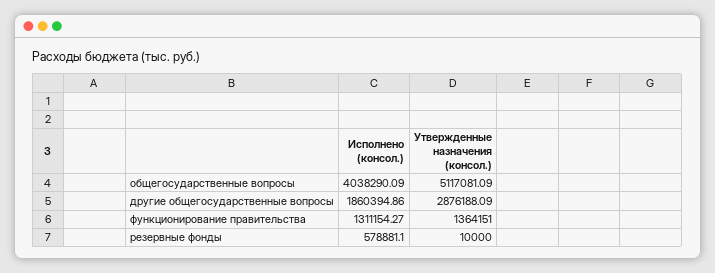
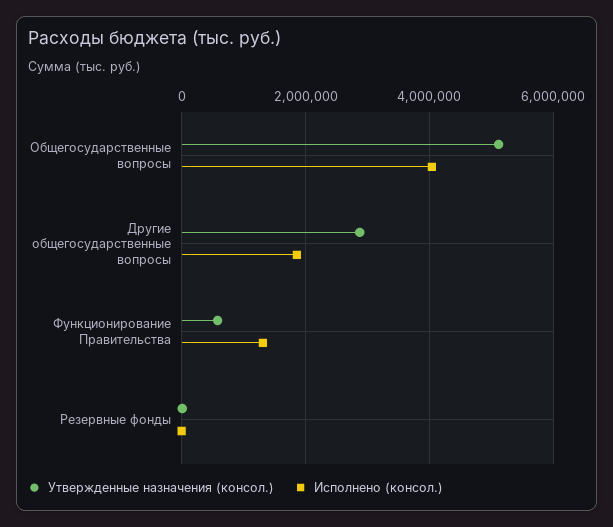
Утвержденные назначения (консол.), функционирование правительства: 1364151 -> 600000
Исполнено (консол.), резервные фонды: 578881.1 -> 0

